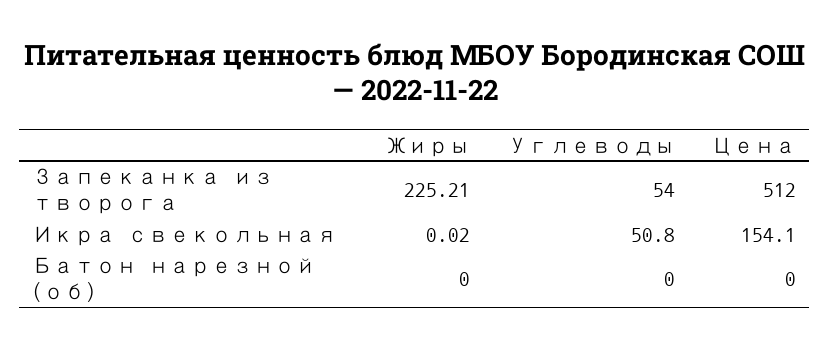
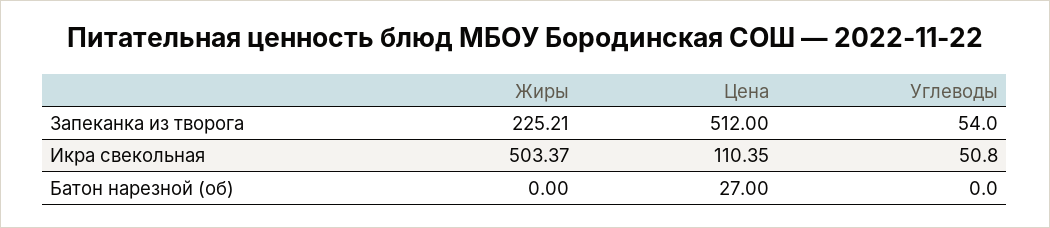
Жиры, Икра свекольная: 0.02 -> 503.37
Цена, Икра свекольная: 154.1 -> 110.35
Цена, Батон нарезной (об): 0 -> 27

